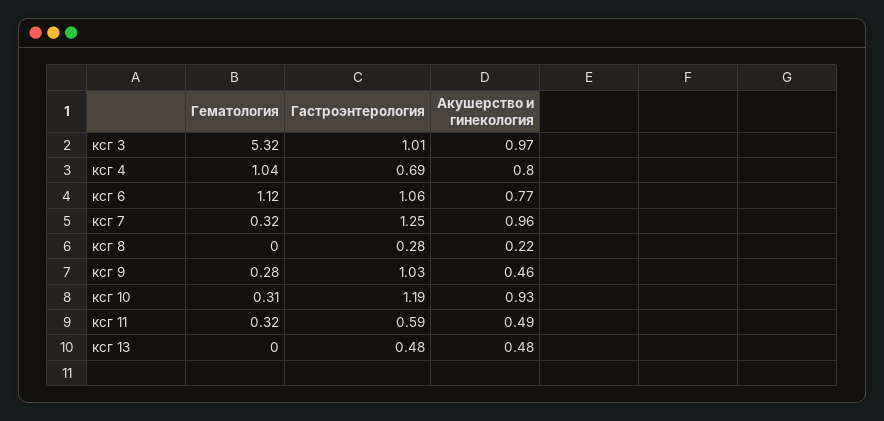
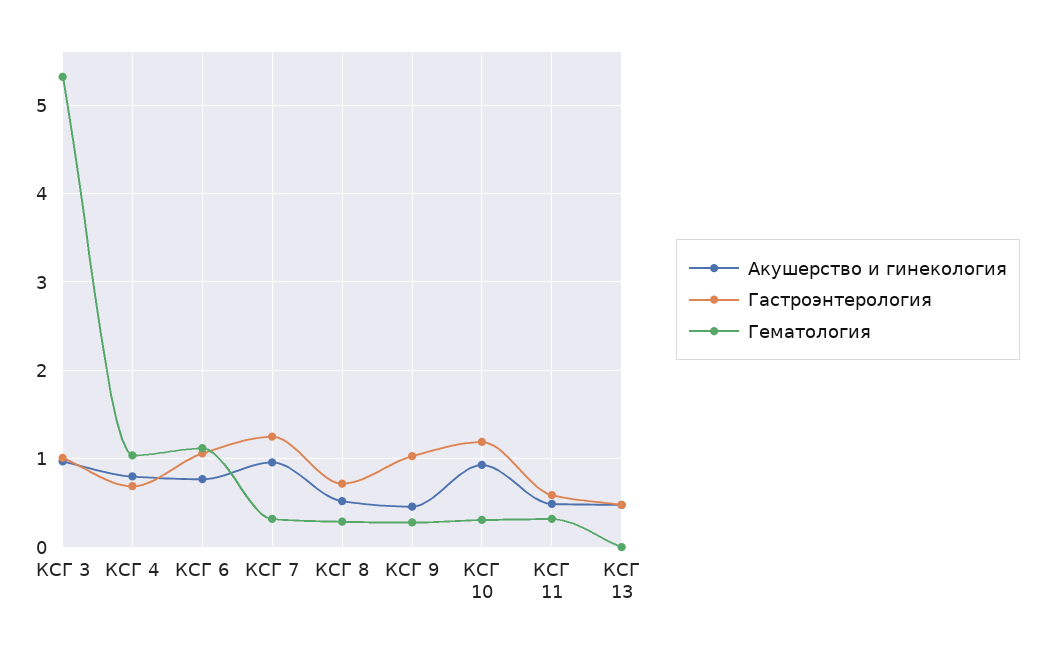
Гематология, ксг 8: 0 -> 0.3
Гастроэнтерология, ксг 8: 0.28 -> 0.7
Акушерство и гинекология, ксг 8: 0.22 -> 0.5

